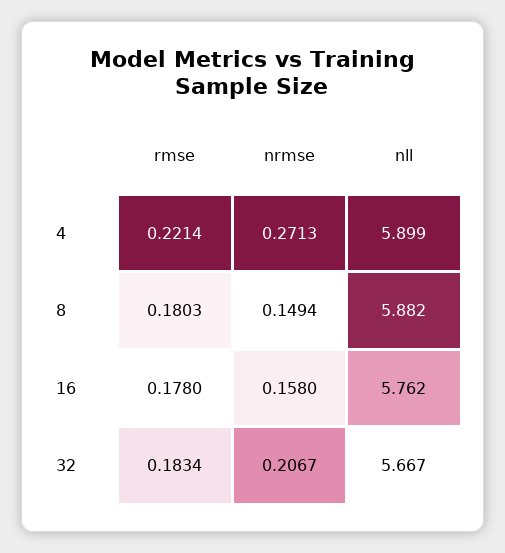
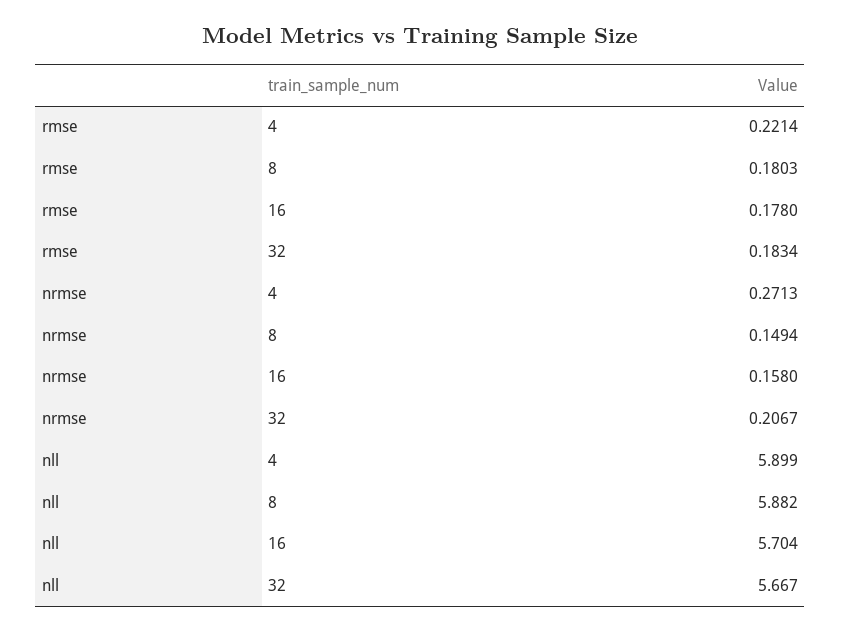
nll, 16: 5.762 -> 5.704

